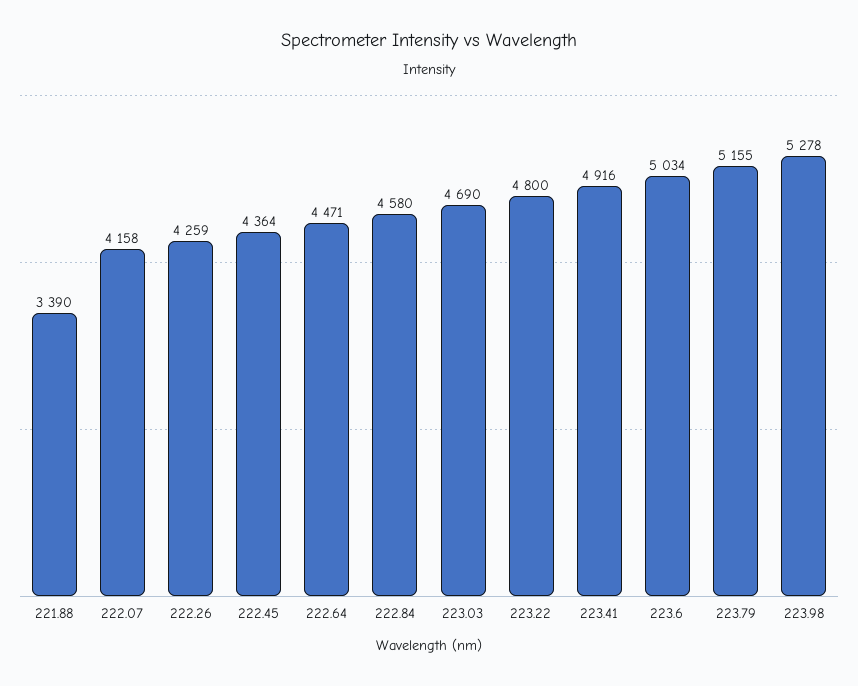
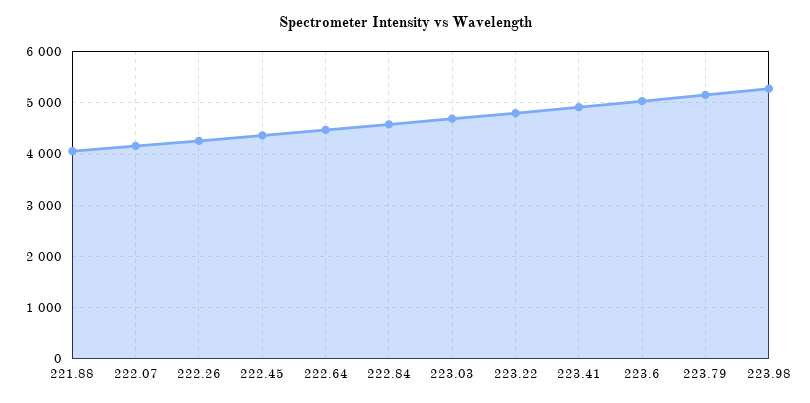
221.88: 3390 -> 4000

